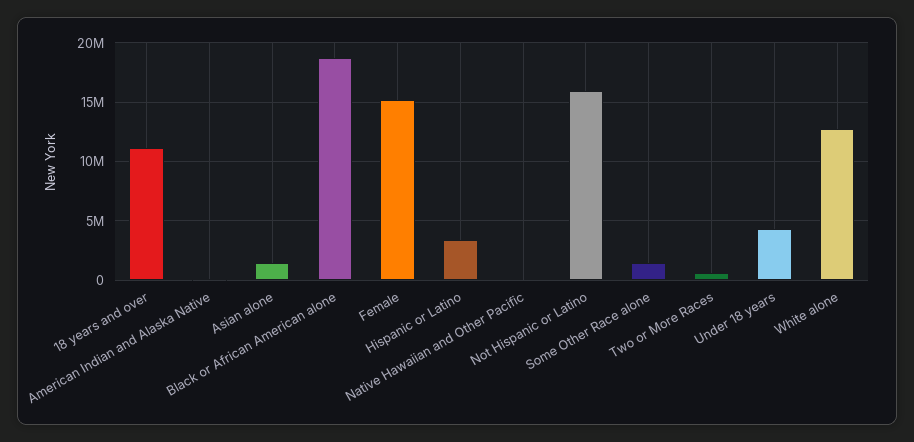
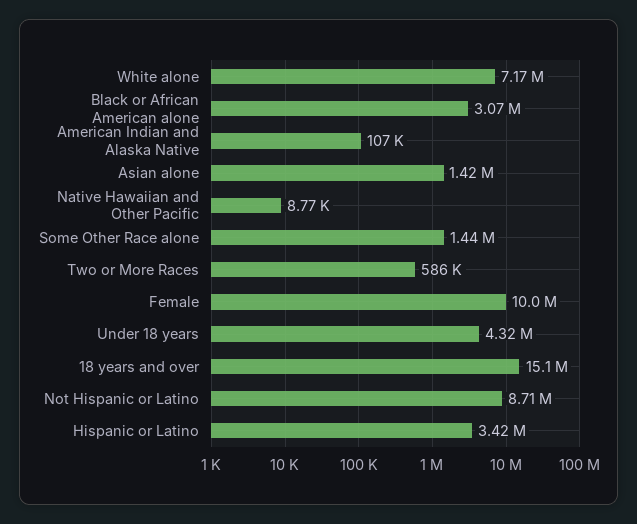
18 years and over: 11000000 -> 15100000
Black or African American alone: 19000000 -> 3070000
Female: 15000000 -> 10000000
Not Hispanic or Latino: 16000000 -> 8710000
White alone: 13000000 -> 7170000

